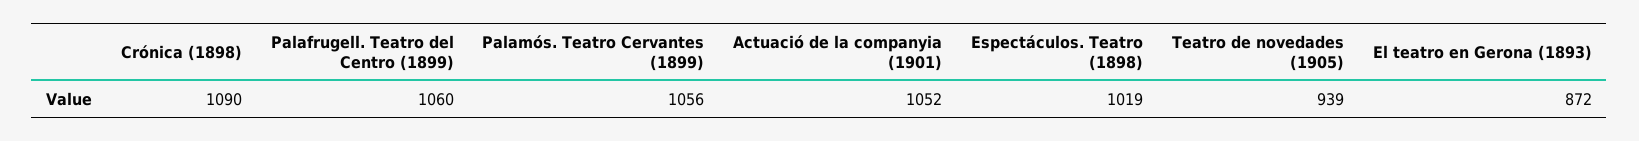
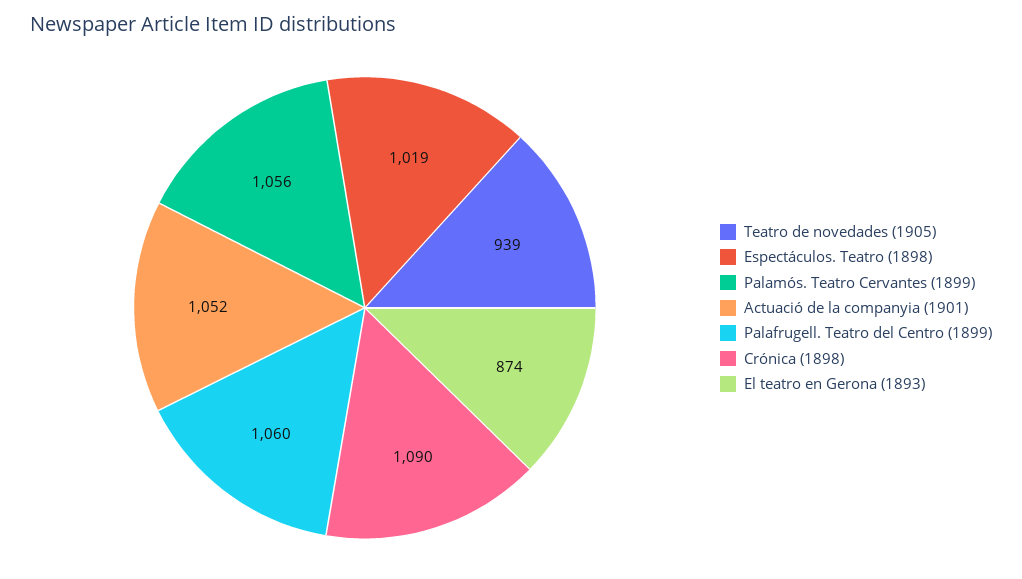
El teatro en Gerona (1893): 872 -> 874

